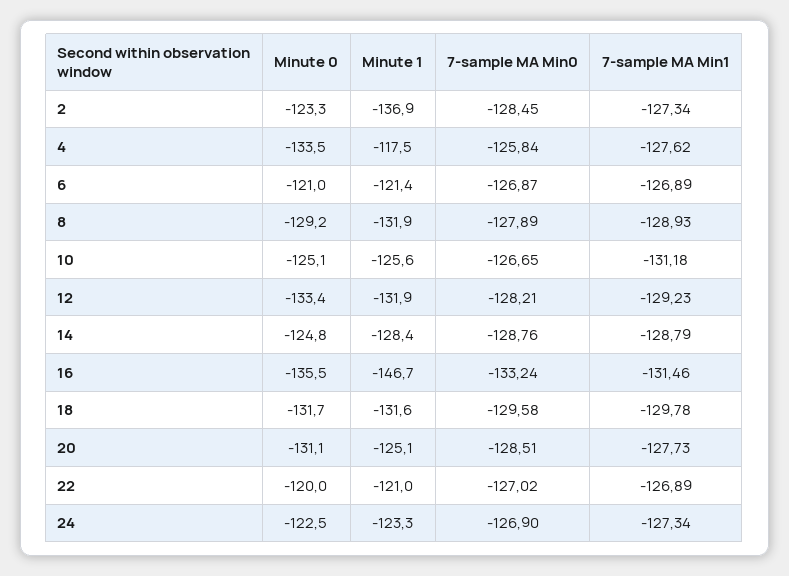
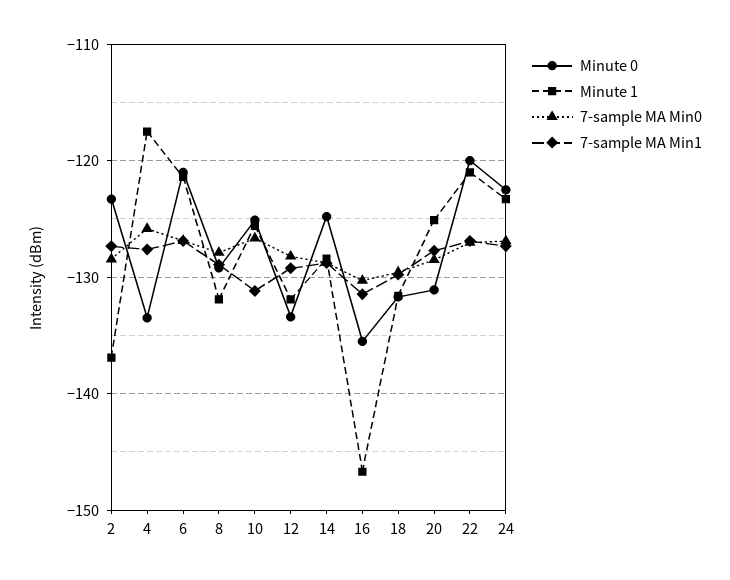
7-sample MA Min0, 16: -133.24 -> -130

